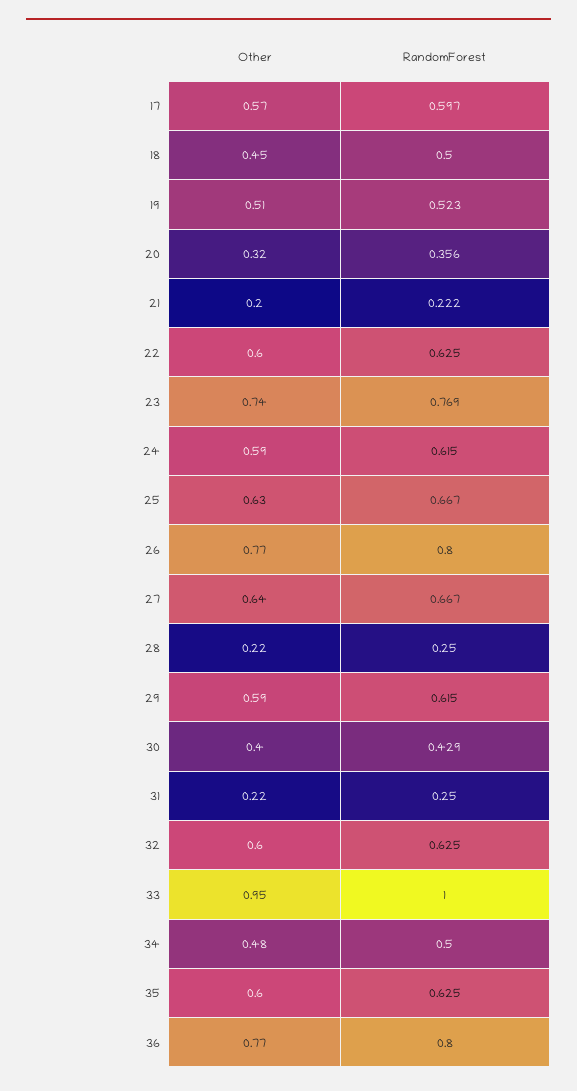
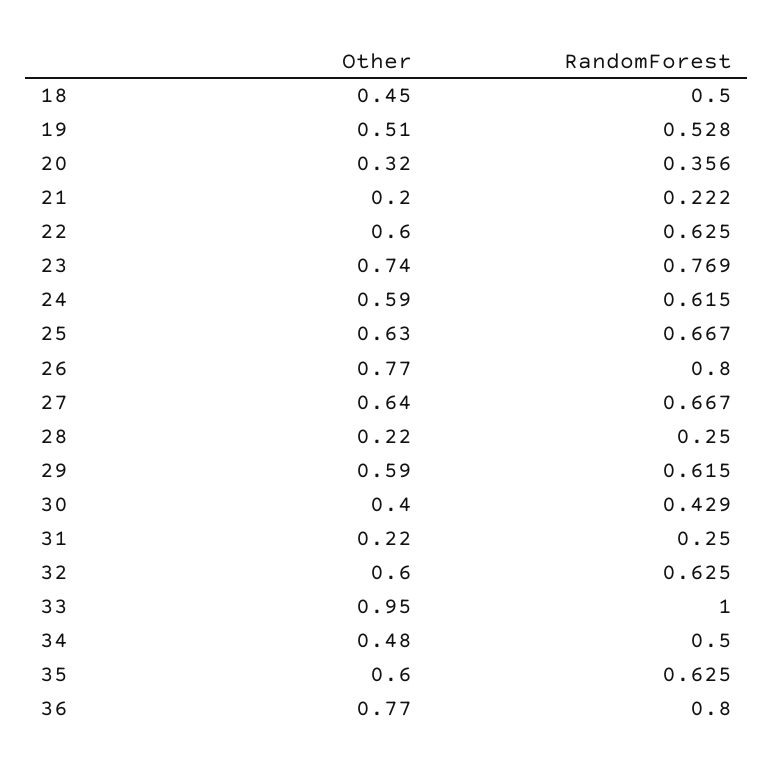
Other, 17: 0.57 -> none
RandomForest, 17: 0.597 -> none
RandomForest, 19: 0.523 -> 0.528

